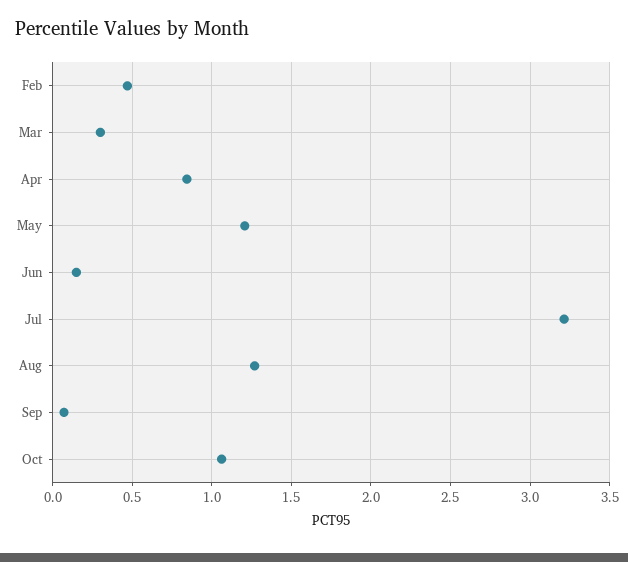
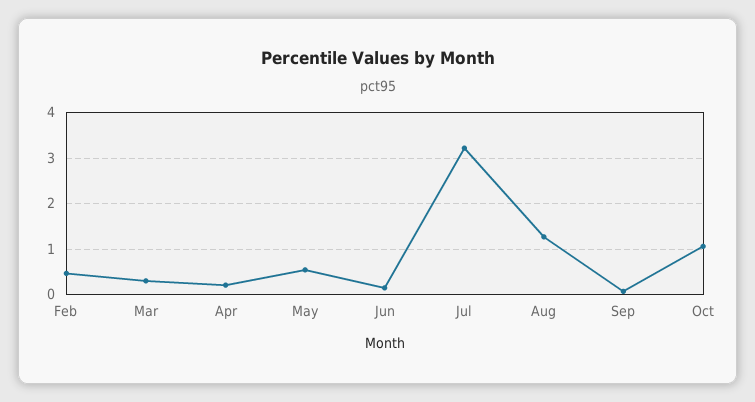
Apr: 0.85 -> 0.2
May: 1.2 -> 0.6

